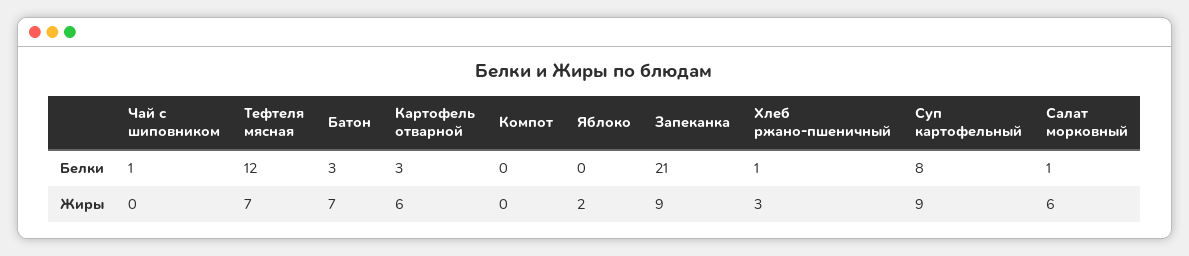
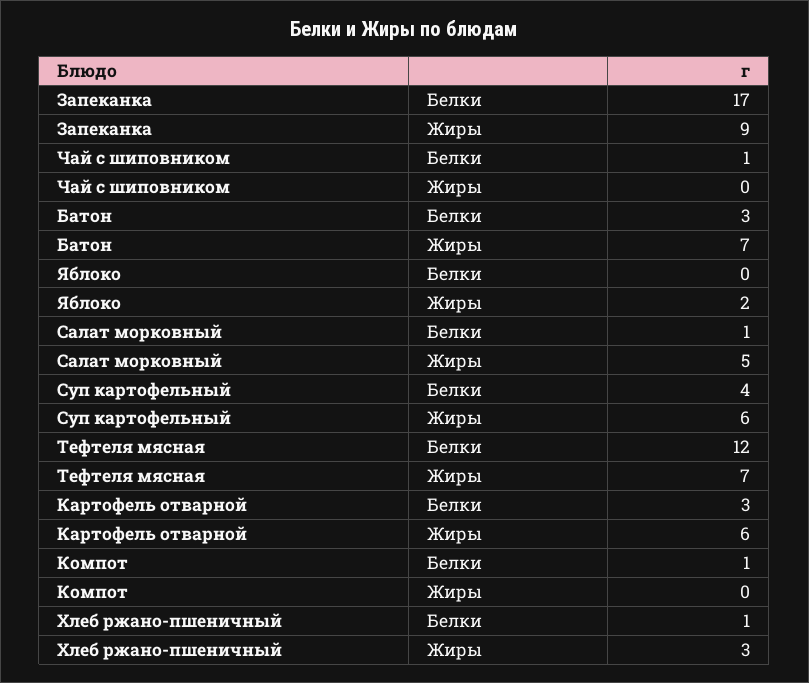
Компот, Белки: 0 -> 1
Запеканка, Белки: 21 -> 17
Суп картофельный, Белки: 8 -> 4
Суп картофельный, Жиры: 9 -> 6
Салат морковный, Жиры: 6 -> 5

